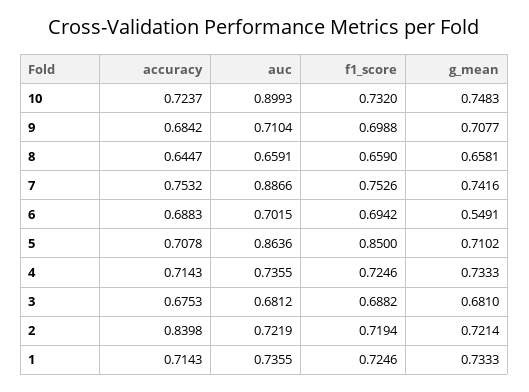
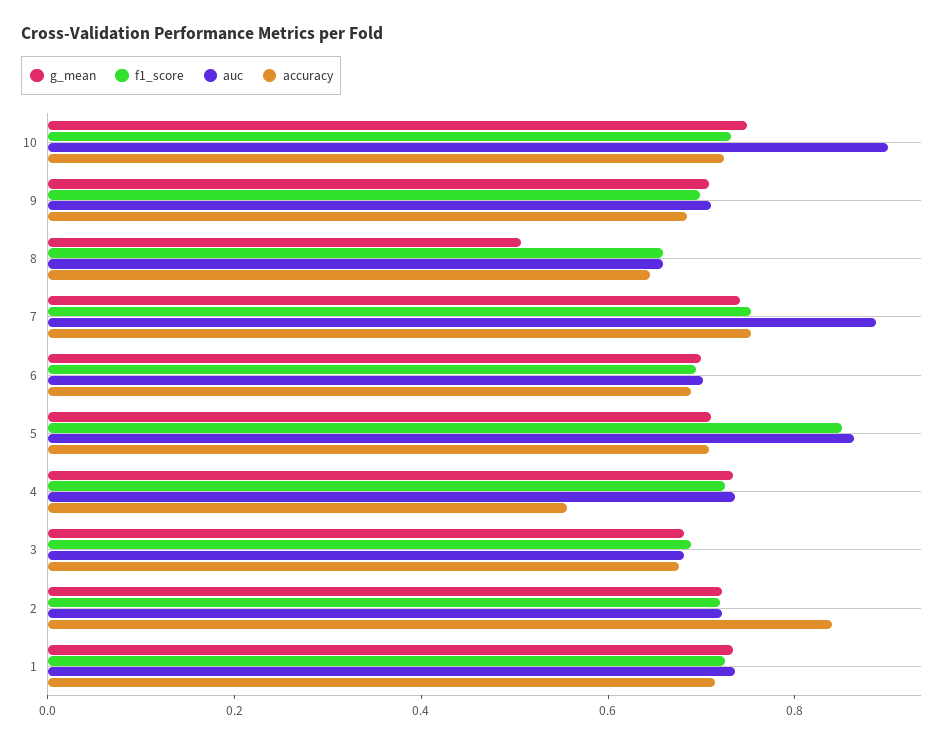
g_mean, 8: 0.6581 -> 0.5
g_mean, 6: 0.5491 -> 0.7
accuracy, 4: 0.7143 -> 0.55

